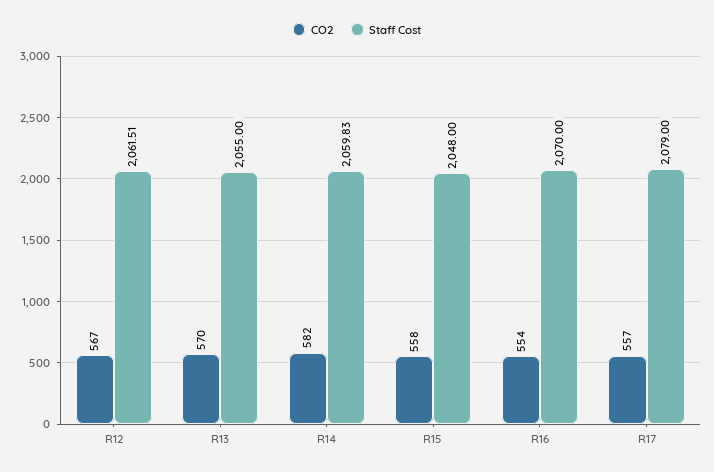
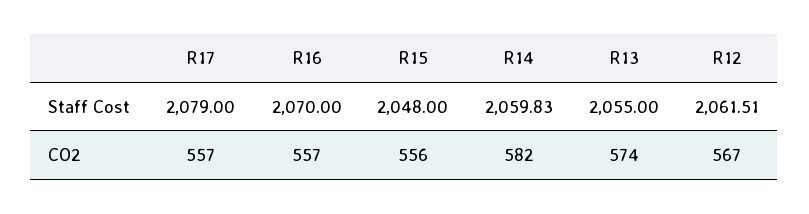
CO2, R13: 570 -> 574
CO2, R15: 558 -> 556
CO2, R16: 554 -> 557

